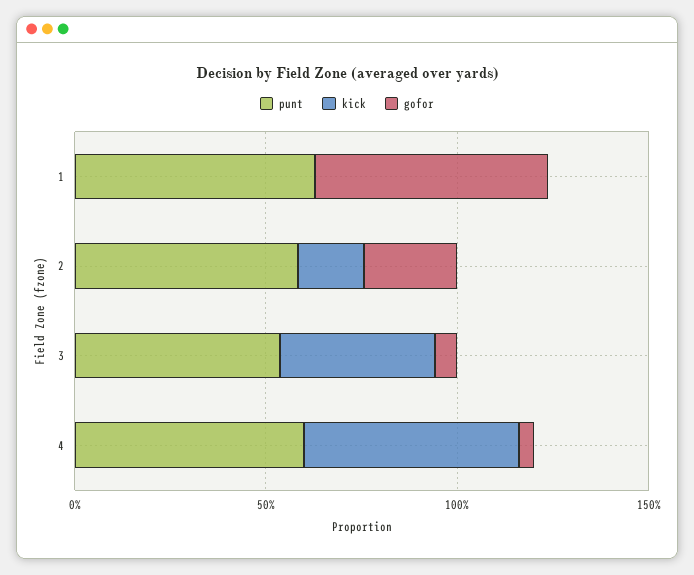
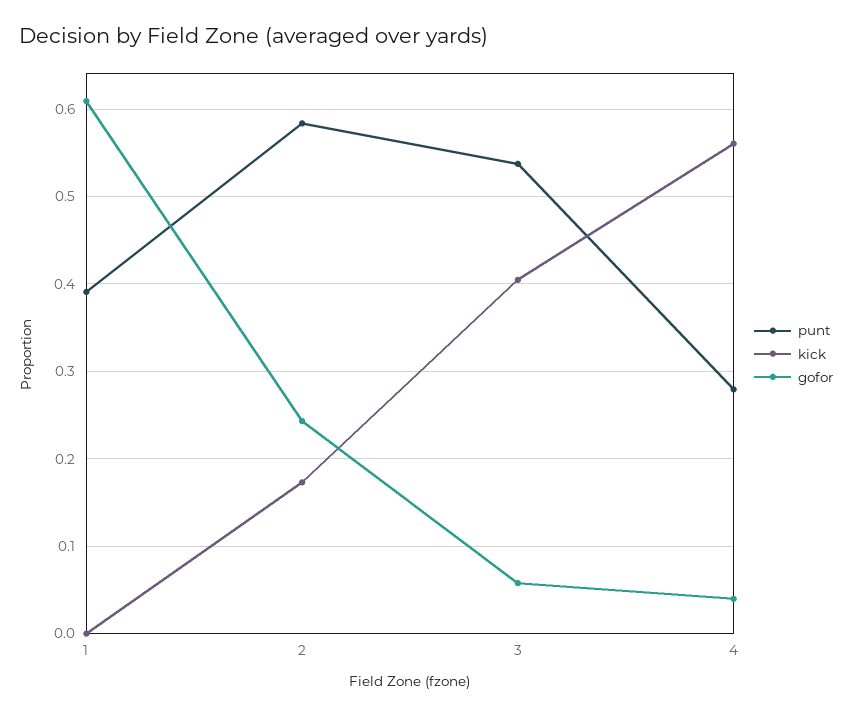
punt, 1: 0.6 -> 0.39
punt, 4: 0.6 -> 0.28

